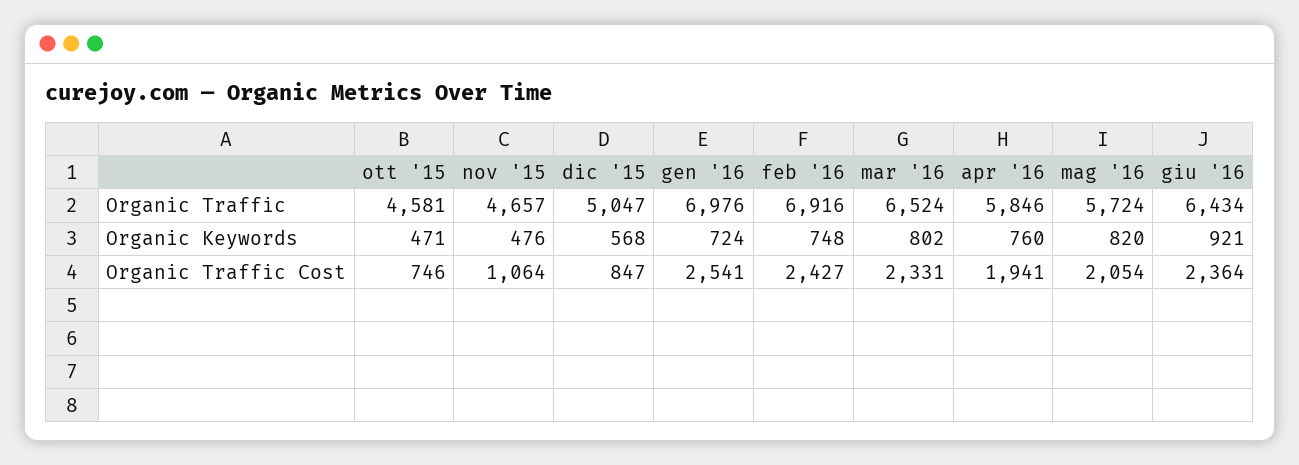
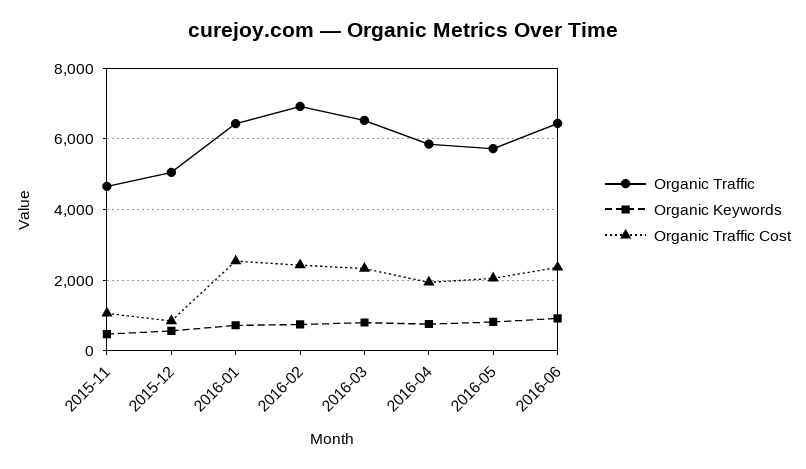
Organic Traffic, ott '15: 4581 -> none
Organic Traffic, gen '16: 6976 -> 6400
Organic Keywords, ott '15: 471 -> none
Organic Traffic Cost, ott '15: 746 -> none

